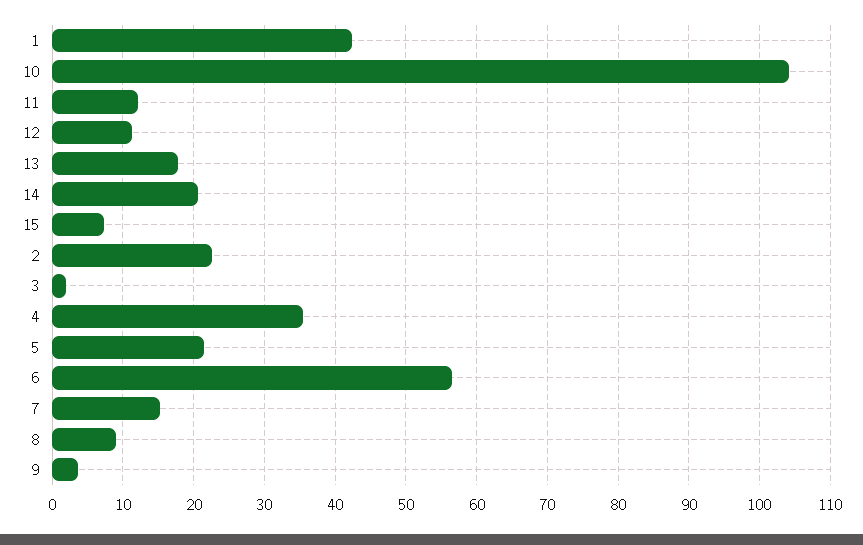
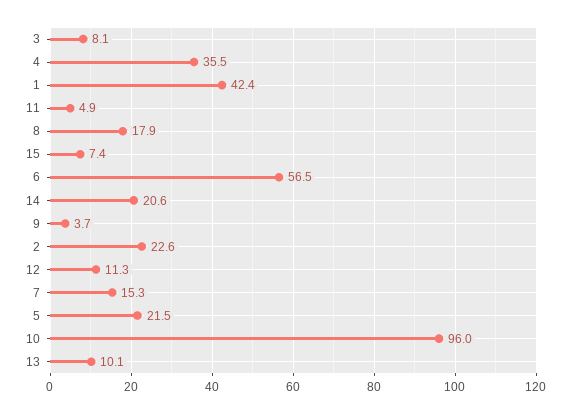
10: 104 -> 96
11: 12 -> 4.9
13: 18 -> 10.1
3: 2 -> 8.1
8: 9 -> 17.9

